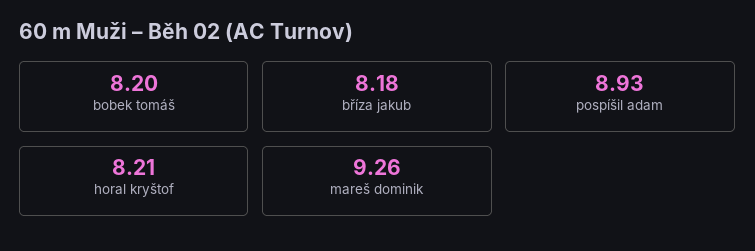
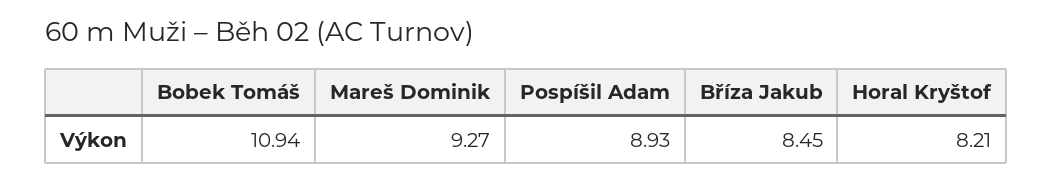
bobek tomáš: 8.2 -> 10.94
bříza jakub: 8.18 -> 8.45
mareš dominik: 9.26 -> 9.27

